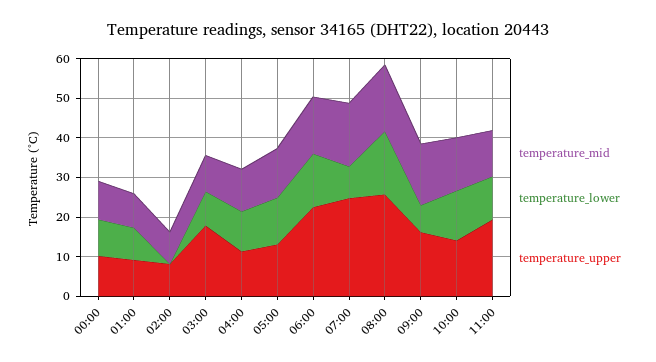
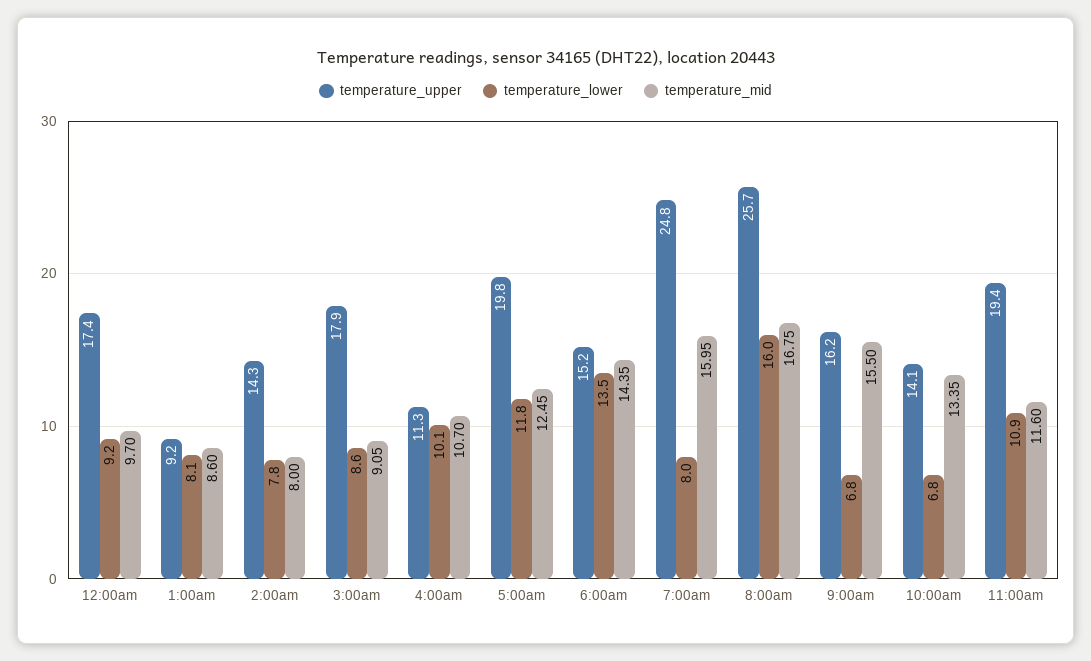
temperature_upper, 00:00: 10 -> 17.4
temperature_lower, 02:00: 0 -> 7.8
temperature_upper, 02:00: 7.5 -> 14.3
temperature_upper, 05:00: 12.5 -> 19.8
temperature_upper, 06:00: 22.5 -> 15.2
temperature_lower, 10:00: 12.5 -> 6.8

